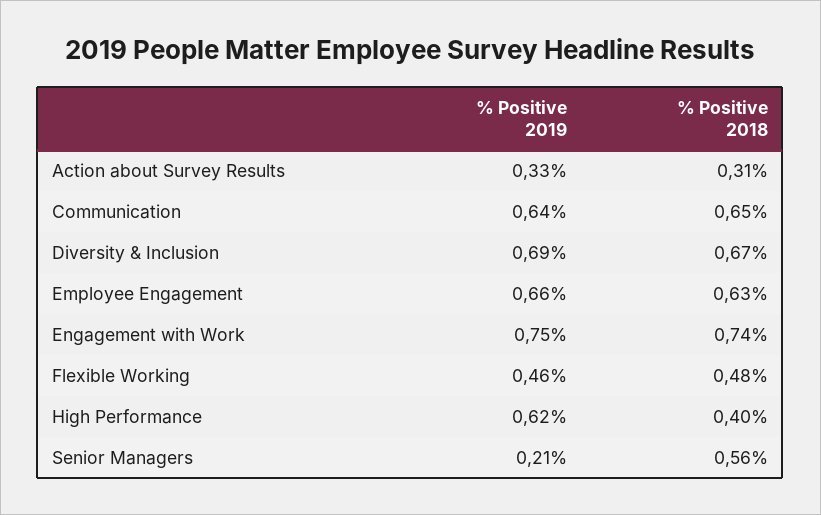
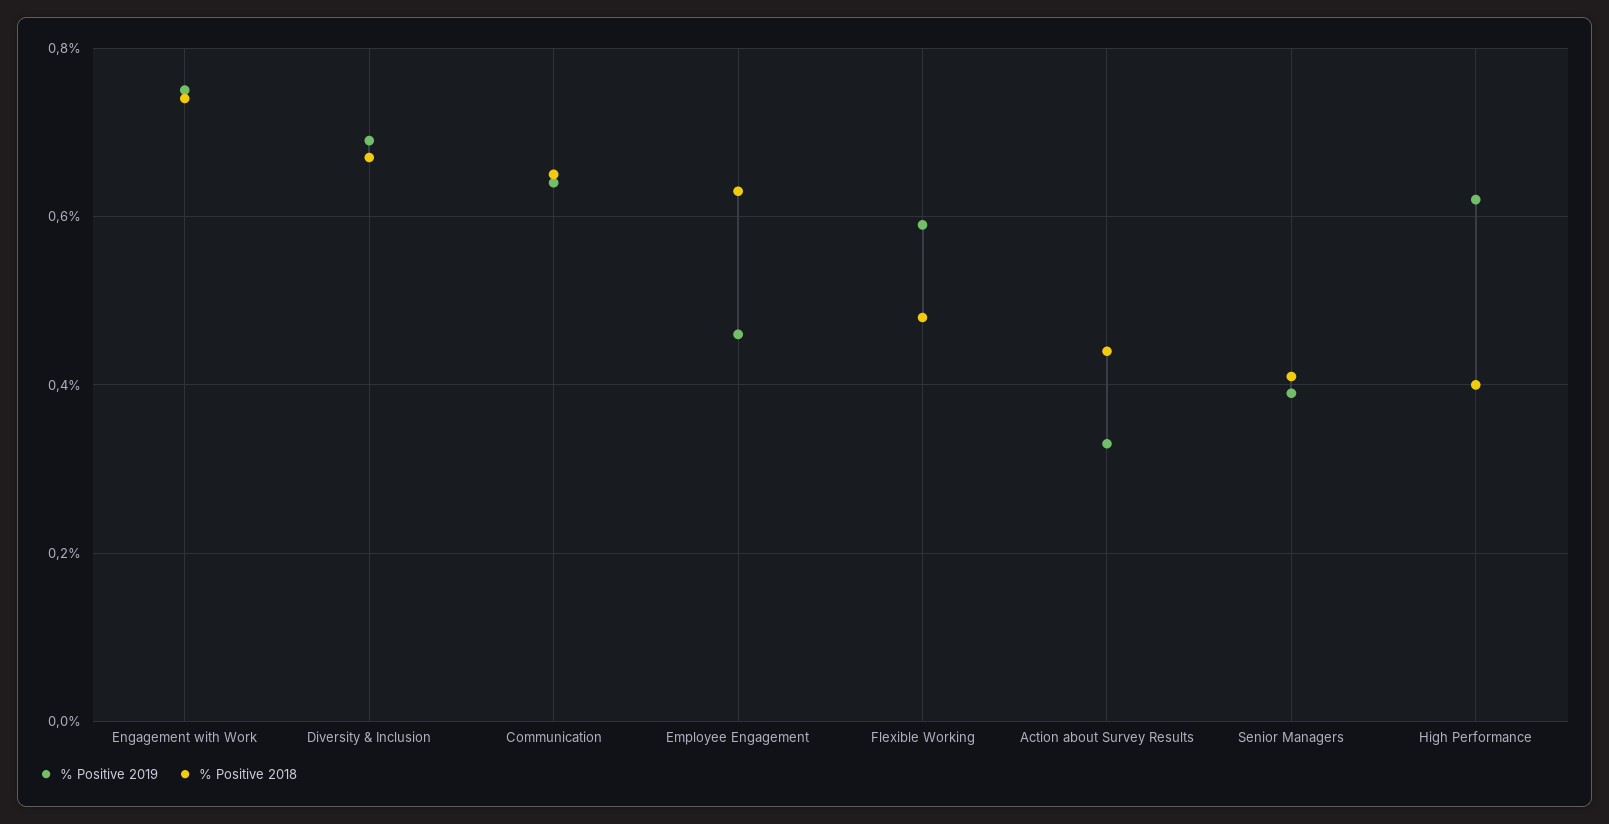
% Positive 2018, Action about Survey Results: 0.31 -> 0.45
% Positive 2019, Employee Engagement: 0.66 -> 0.45
% Positive 2019, Flexible Working: 0.46 -> 0.6
% Positive 2019, Senior Managers: 0.21 -> 0.4
% Positive 2018, Senior Managers: 0.56 -> 0.4

